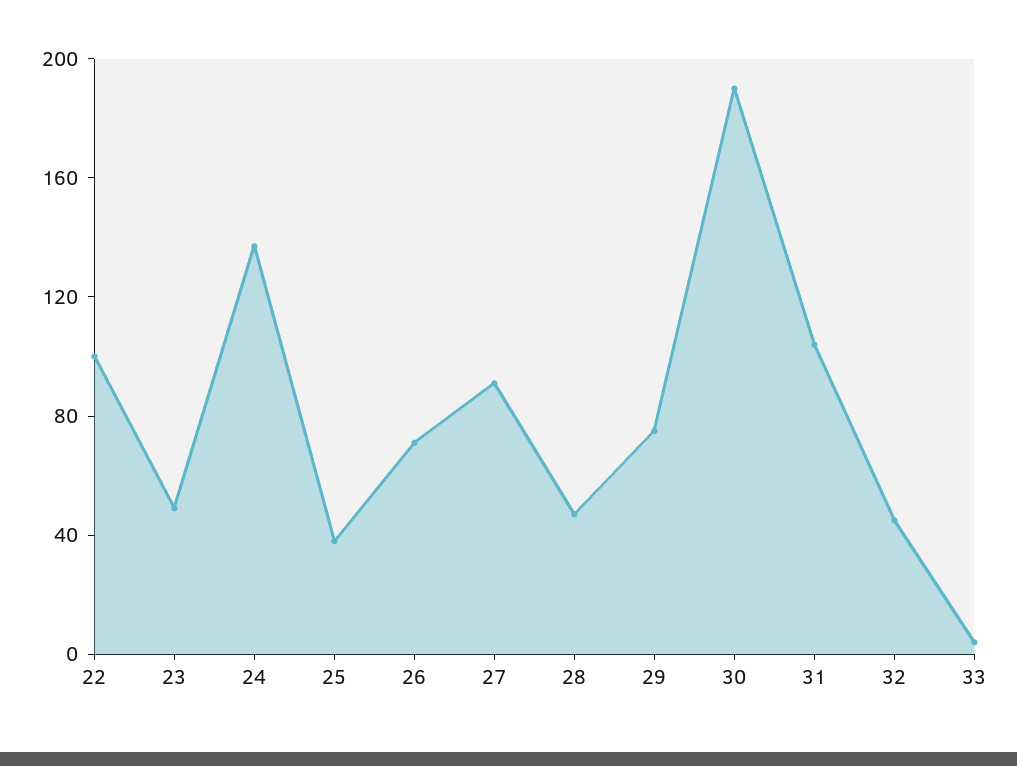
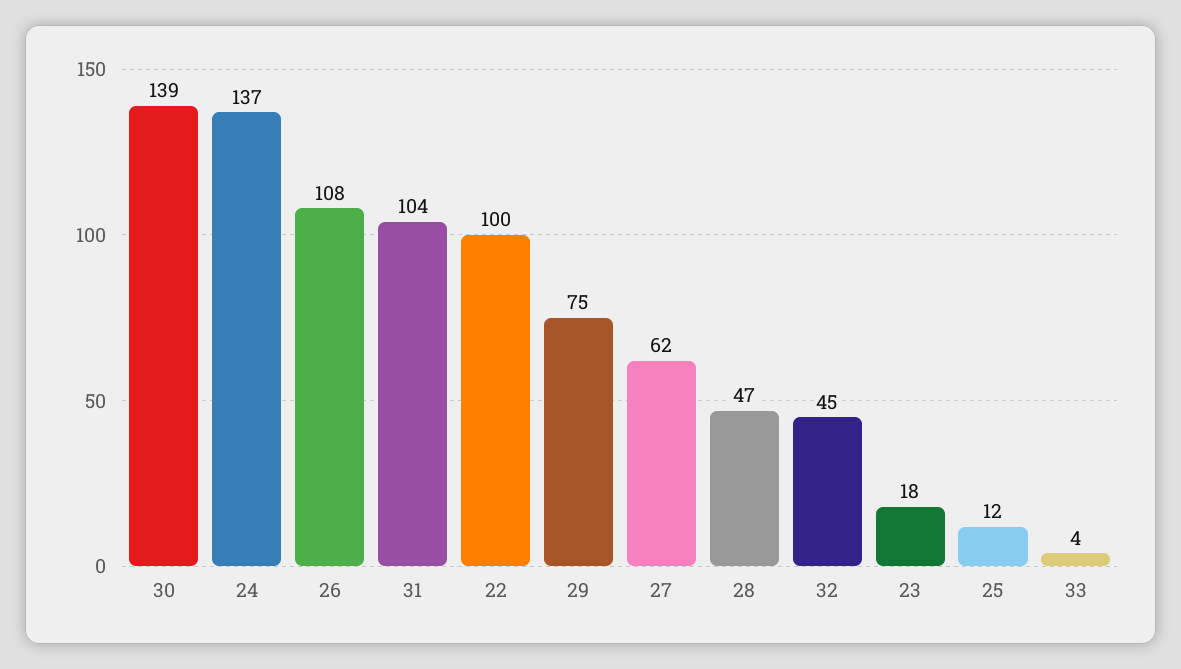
23: 50 -> 18
25: 40 -> 12
26: 70 -> 108
27: 90 -> 62
30: 190 -> 139

